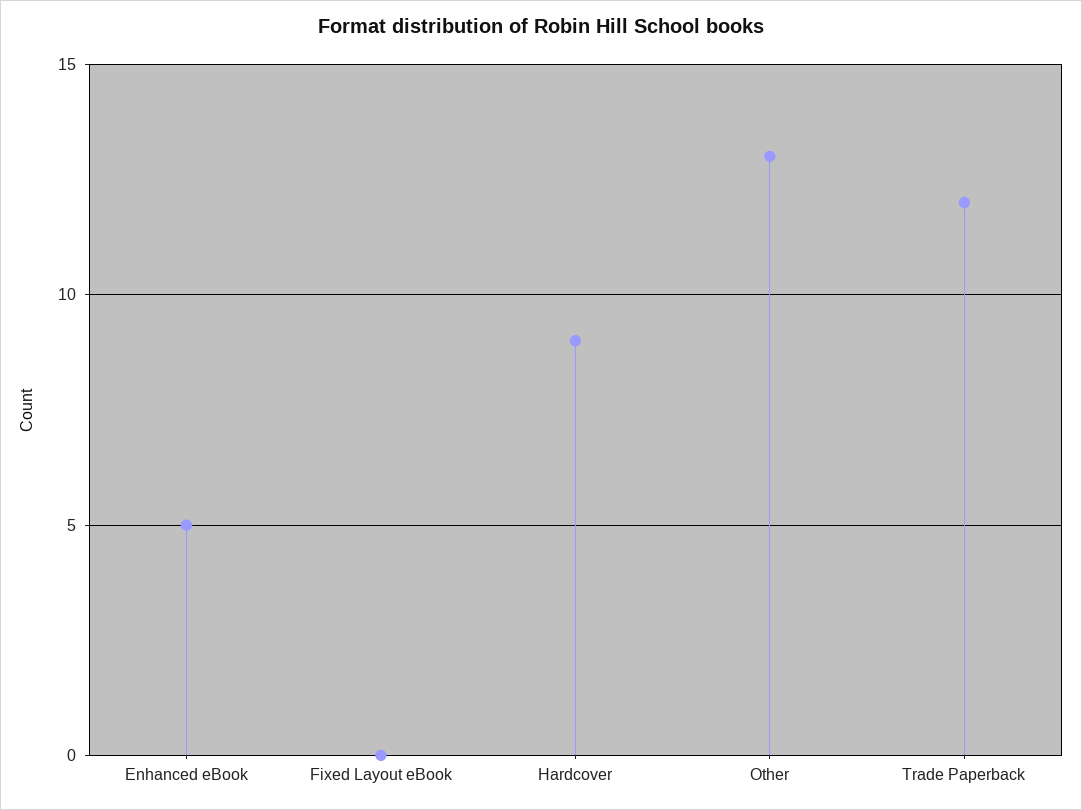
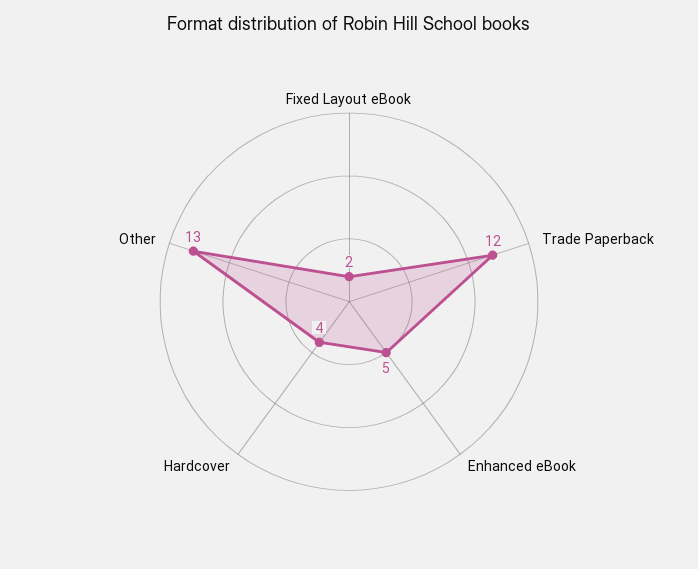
Fixed Layout eBook: 0 -> 2
Hardcover: 9 -> 4

